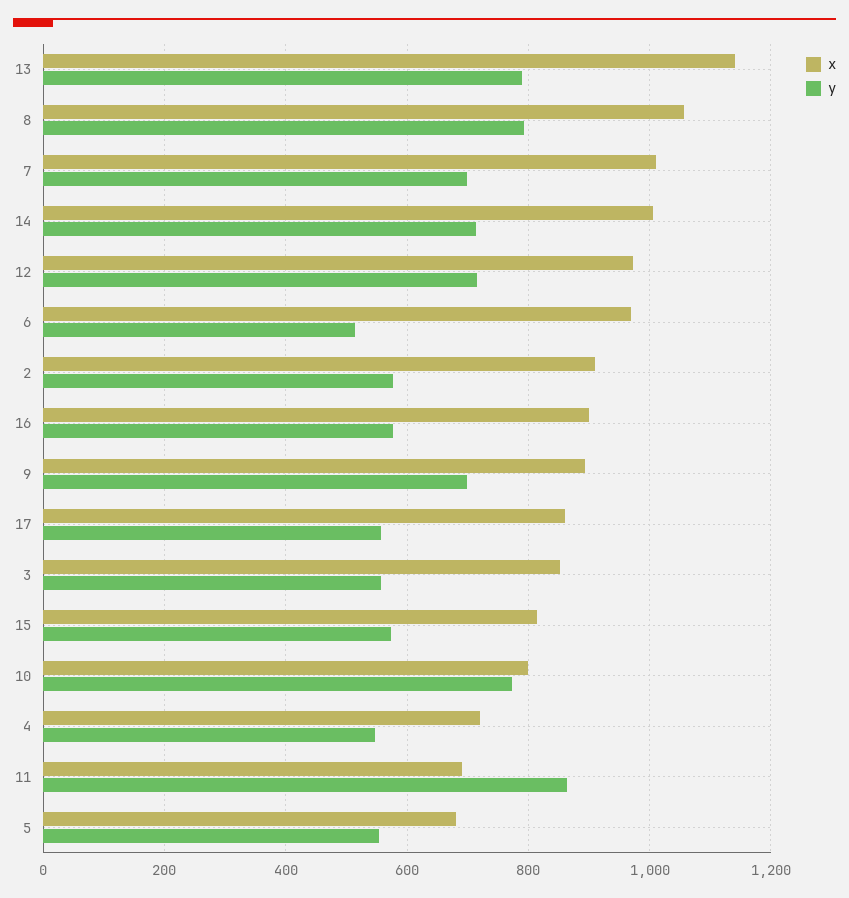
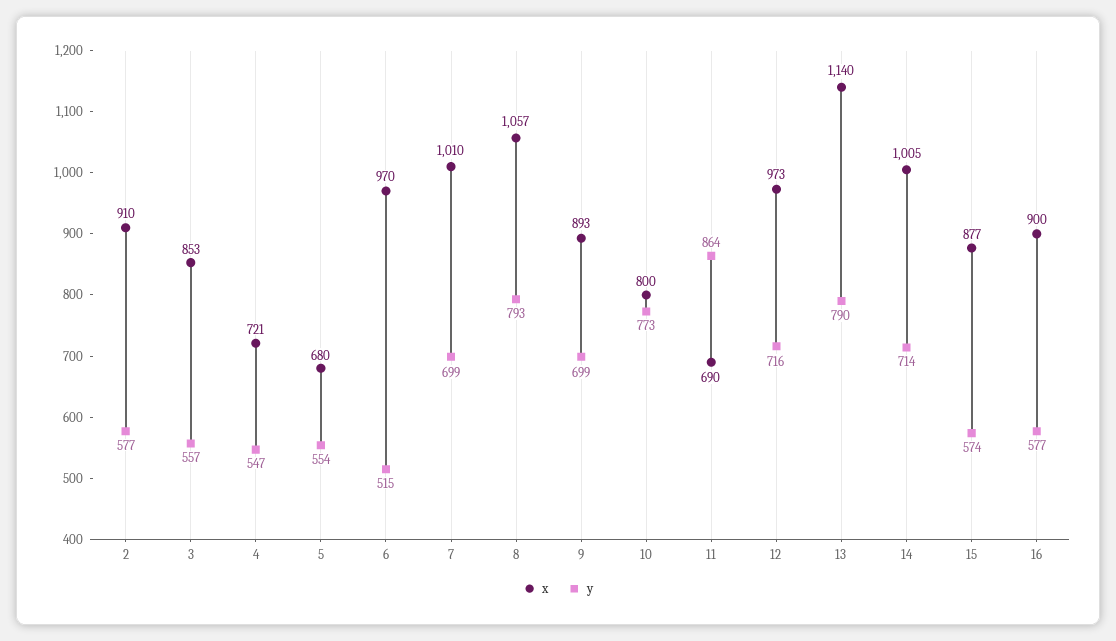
x, 17: 860 -> none
y, 17: 560 -> none
x, 15: 820 -> 877

